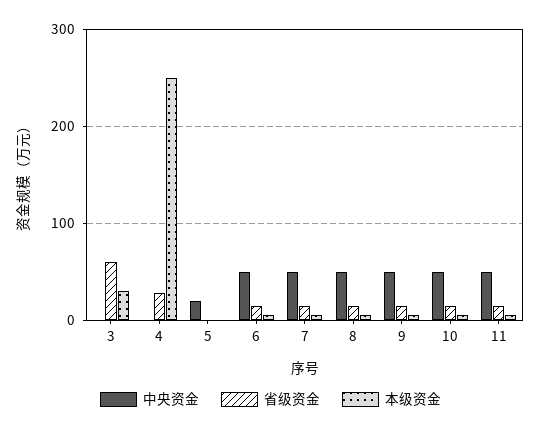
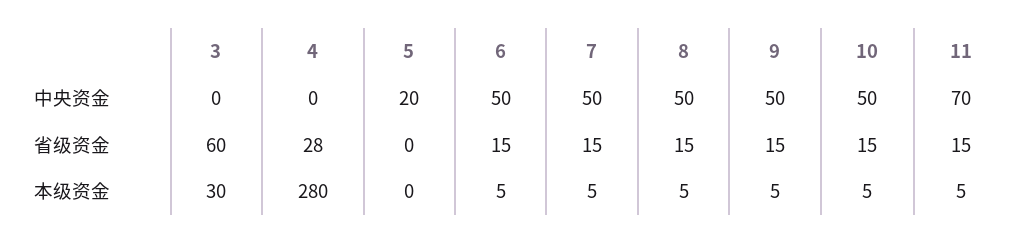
本级资金, 4: 250 -> 280
中央资金, 11: 50 -> 70

